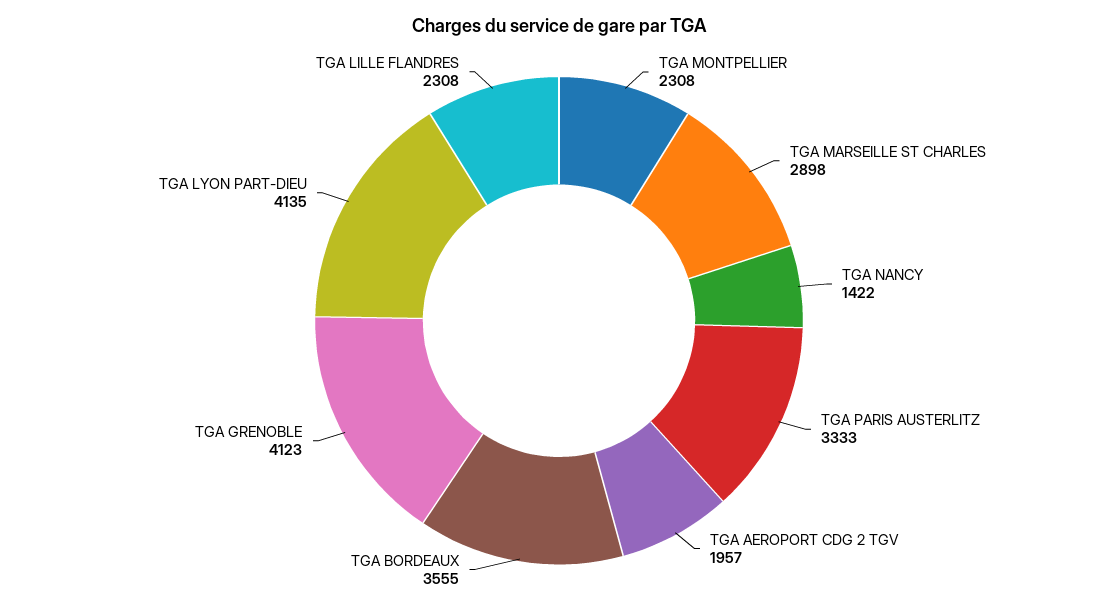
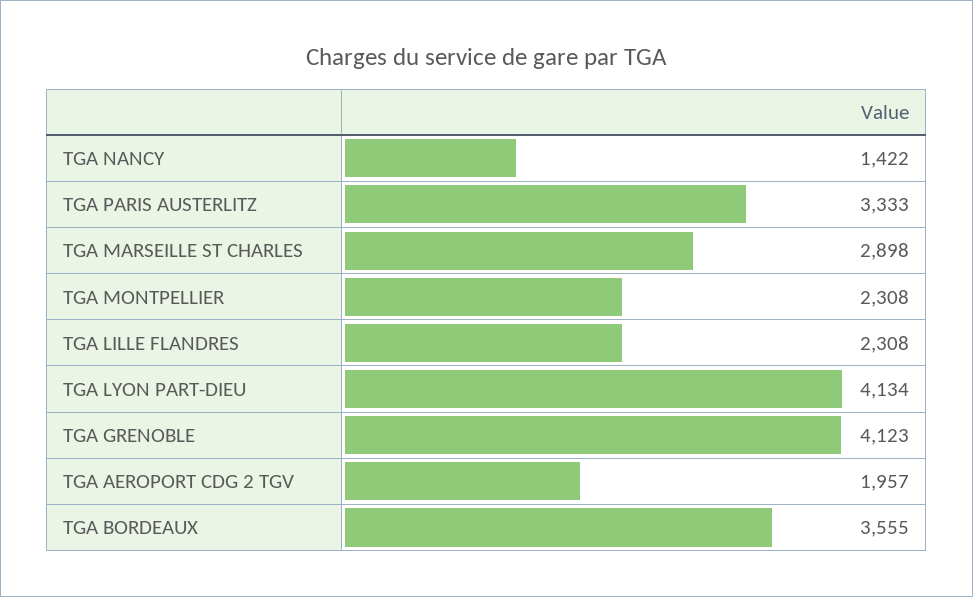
TGA LYON PART-DIEU: 4135 -> 4134

